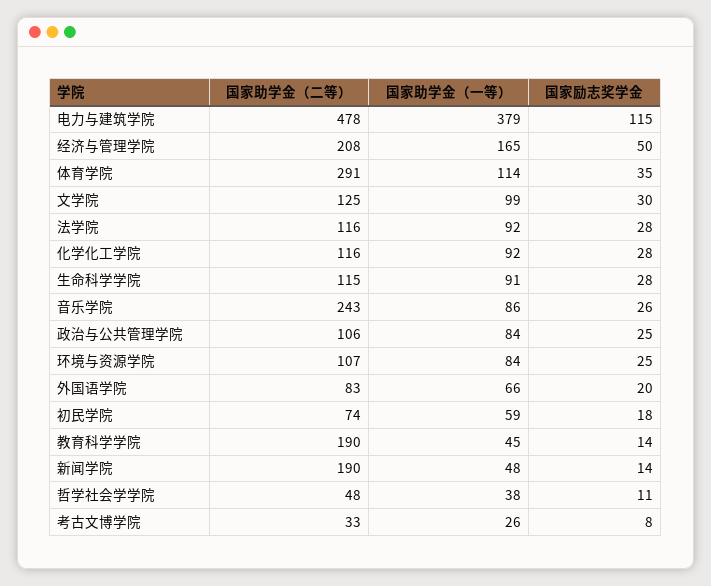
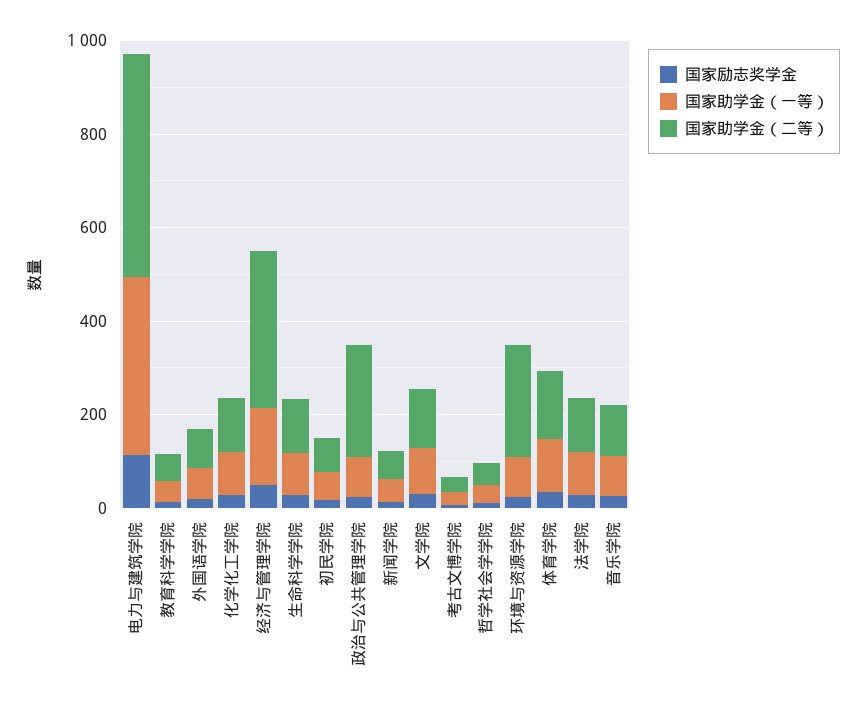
国家助学金（二等）, 经济与管理学院: 208 -> 350
国家助学金（二等）, 体育学院: 291 -> 150
国家助学金（二等）, 音乐学院: 243 -> 100
国家助学金（二等）, 政治与公共管理学院: 106 -> 250
国家助学金（二等）, 环境与资源学院: 107 -> 250
国家助学金（二等）, 教育科学学院: 190 -> 50
国家助学金（二等）, 新闻学院: 190 -> 50

